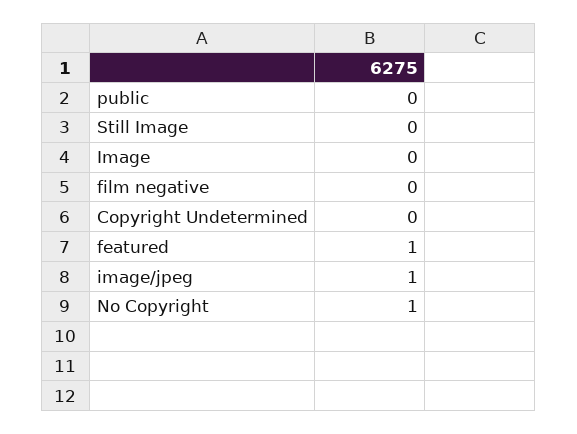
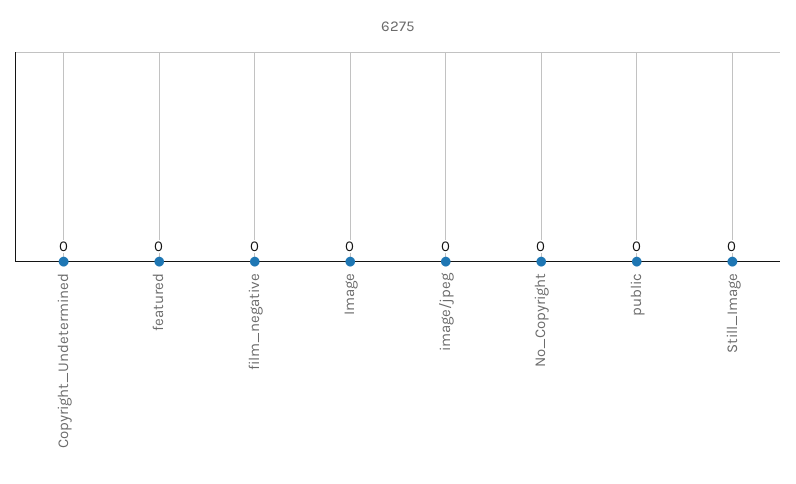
featured: 1 -> 0
image/jpeg: 1 -> 0
No Copyright: 1 -> 0

